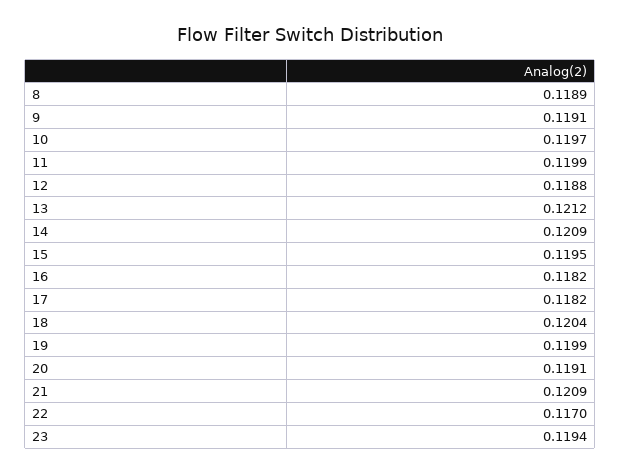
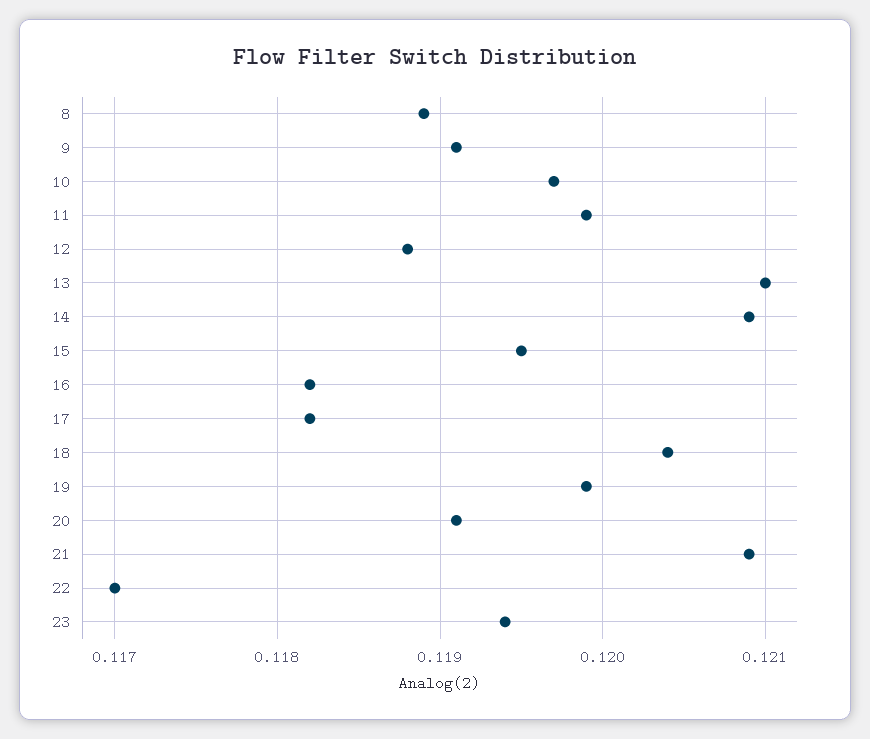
13: 0.1212 -> 0.121

